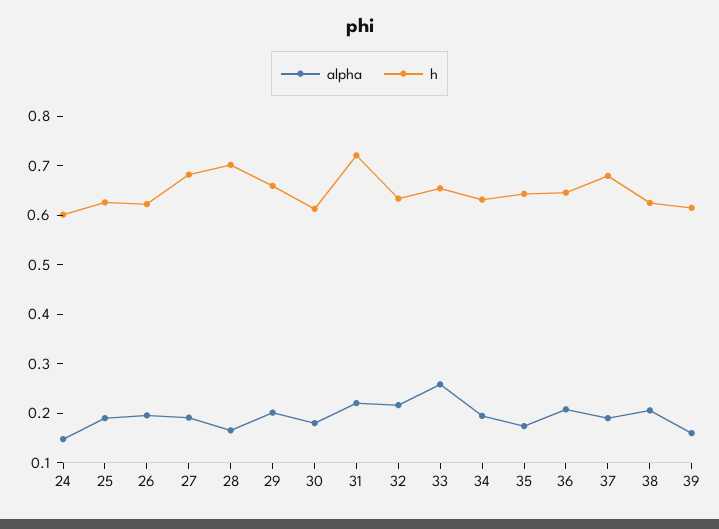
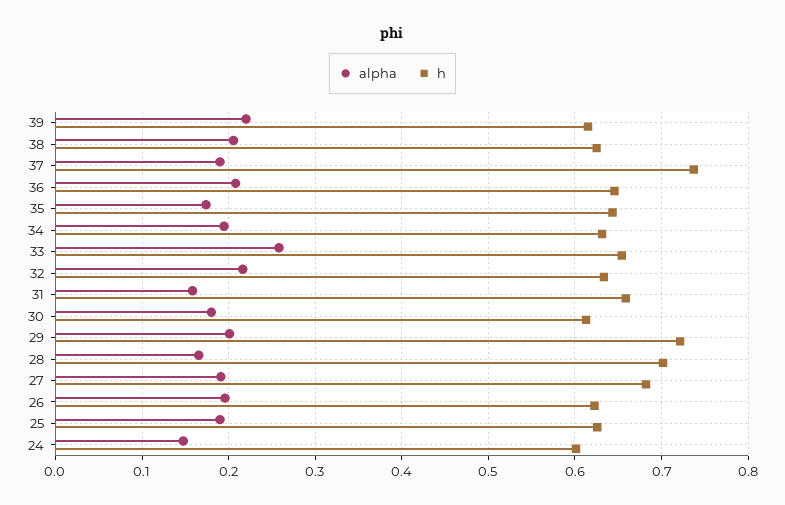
h, 29: 0.66 -> 0.72
alpha, 31: 0.22 -> 0.16
h, 31: 0.72 -> 0.66
h, 37: 0.68 -> 0.74
alpha, 39: 0.16 -> 0.22

